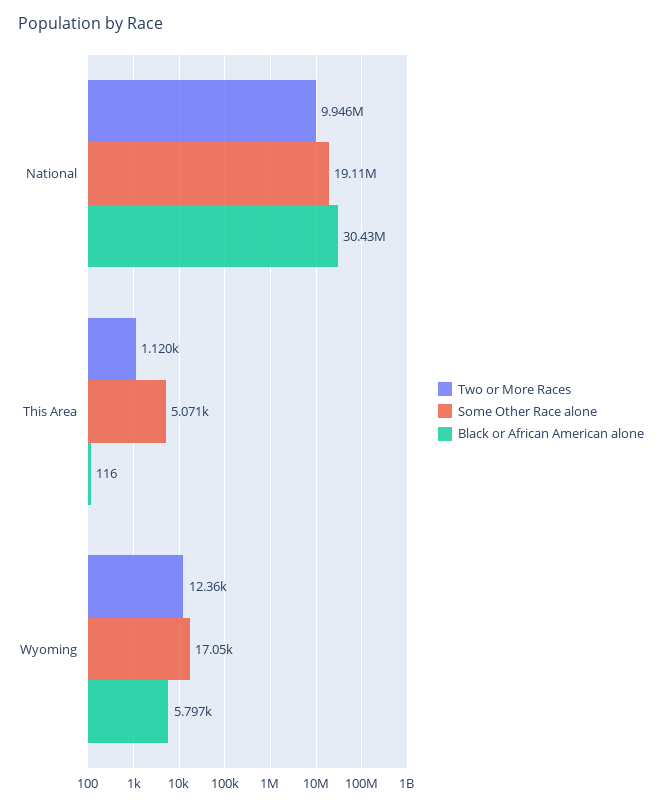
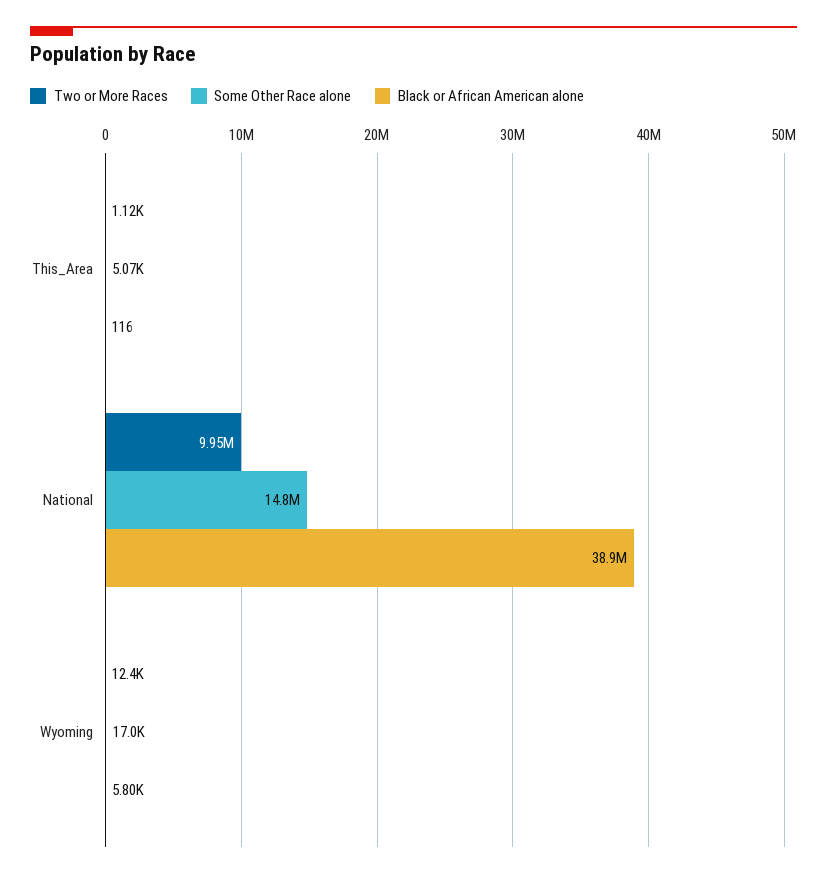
Some Other Race alone, National: 19110000 -> 14800000
Black or African American alone, National: 30430000 -> 38900000

